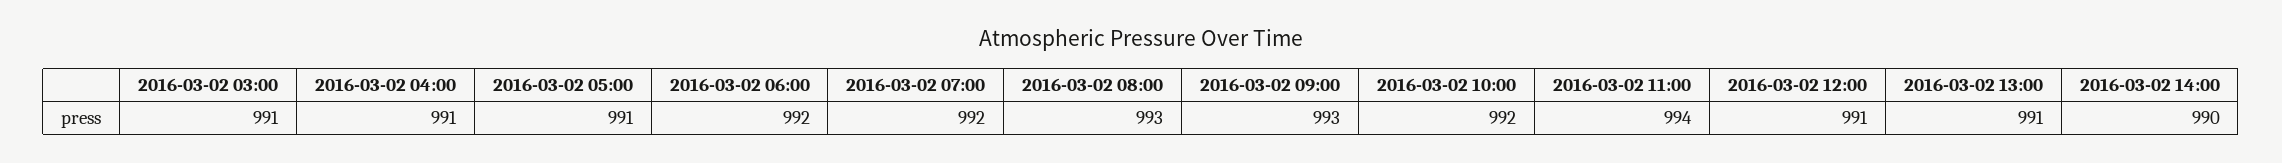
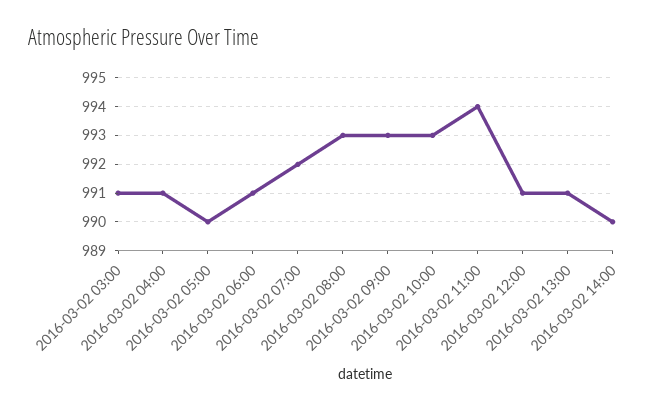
2016-03-02 05:00: 991 -> 990
2016-03-02 06:00: 992 -> 991
2016-03-02 10:00: 992 -> 993

